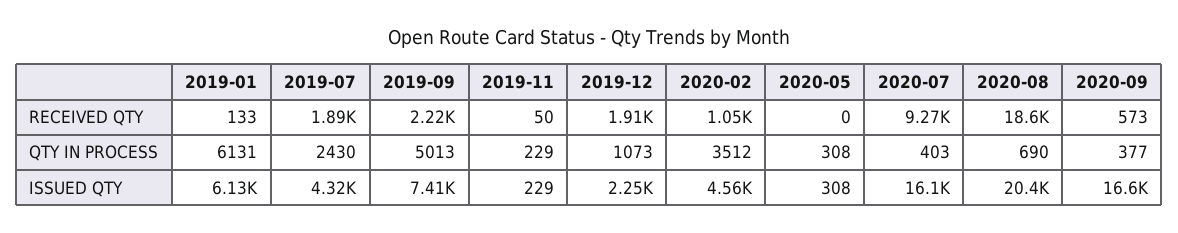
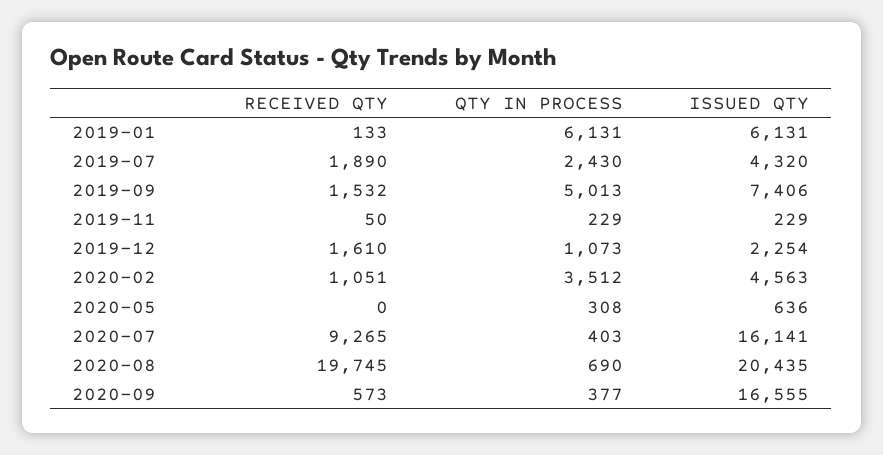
2019-09, RECEIVED QTY: 2220 -> 1532
2019-12, RECEIVED QTY: 1910 -> 1610
2020-08, RECEIVED QTY: 18600 -> 19745
2020-05, ISSUED QTY: 308 -> 636

